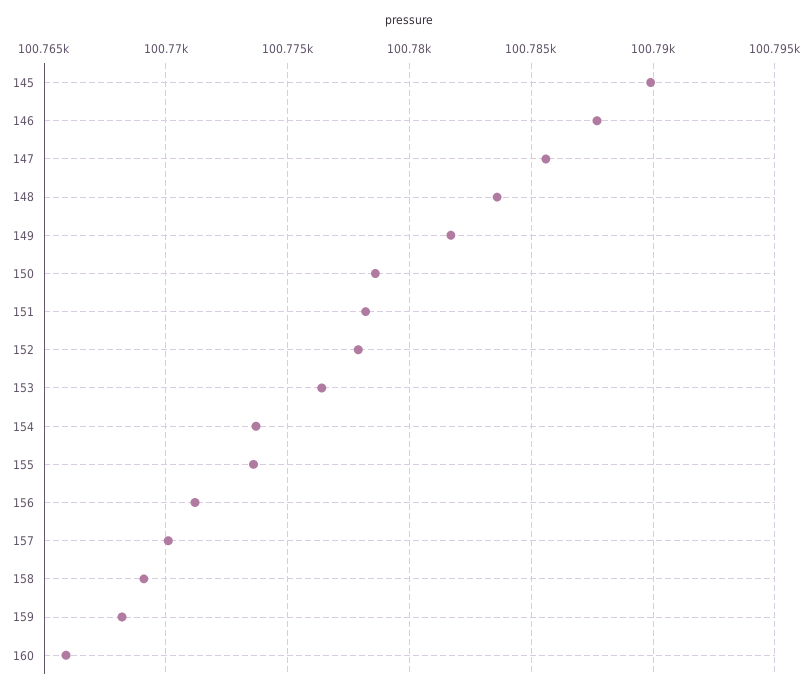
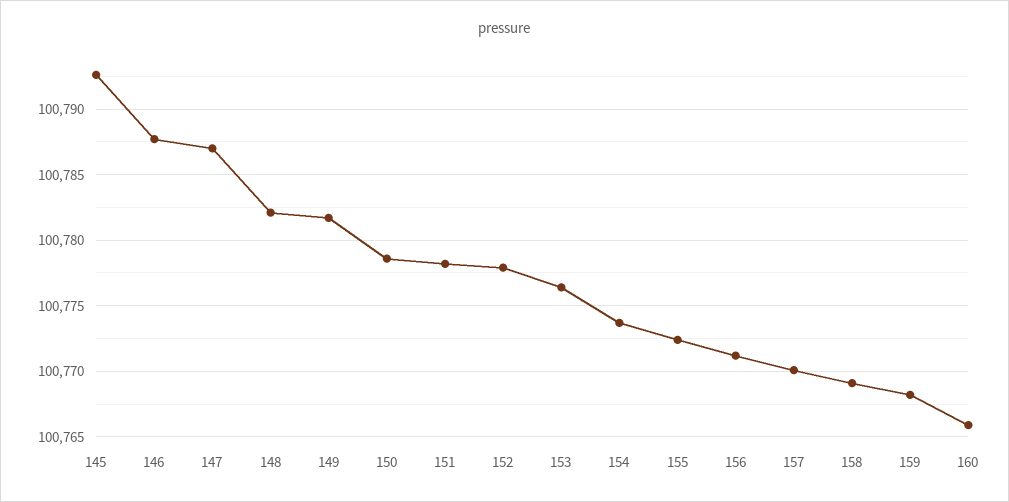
145: 100790 -> 100792.5
147: 100785.5 -> 100787
148: 100783.5 -> 100782
155: 100773.5 -> 100772.5

